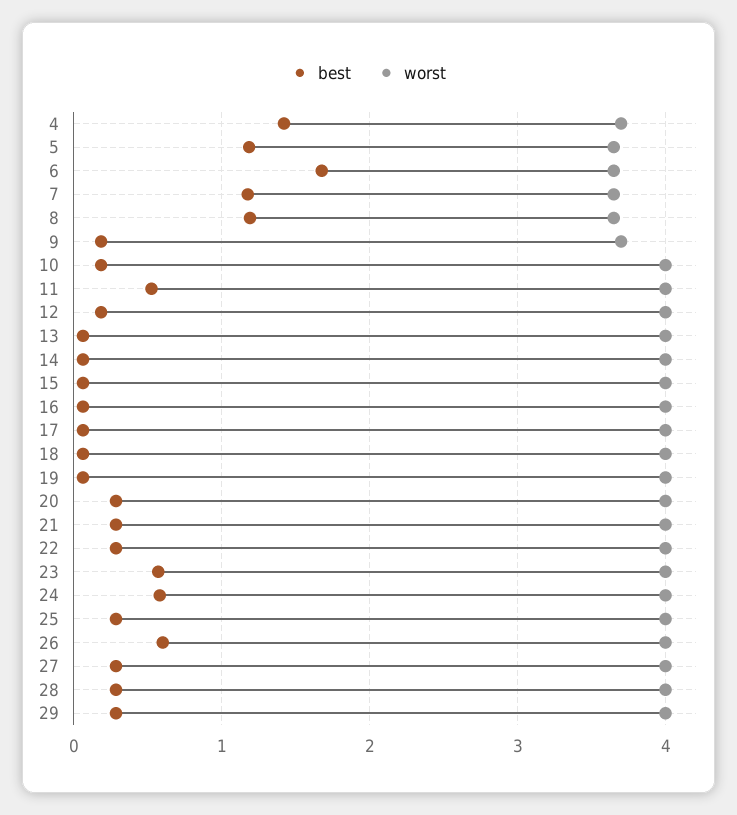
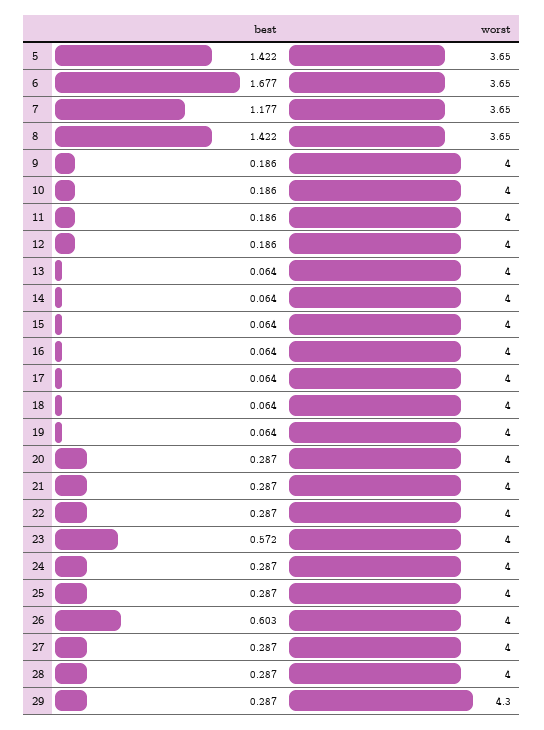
best, 4: 1.4 -> none
worst, 4: 3.7 -> none
best, 5: 1.2 -> 1.422
best, 8: 1.2 -> 1.422
worst, 9: 3.7 -> 4
best, 11: 0.5 -> 0.186
best, 24: 0.6 -> 0.287
worst, 29: 4 -> 4.3

